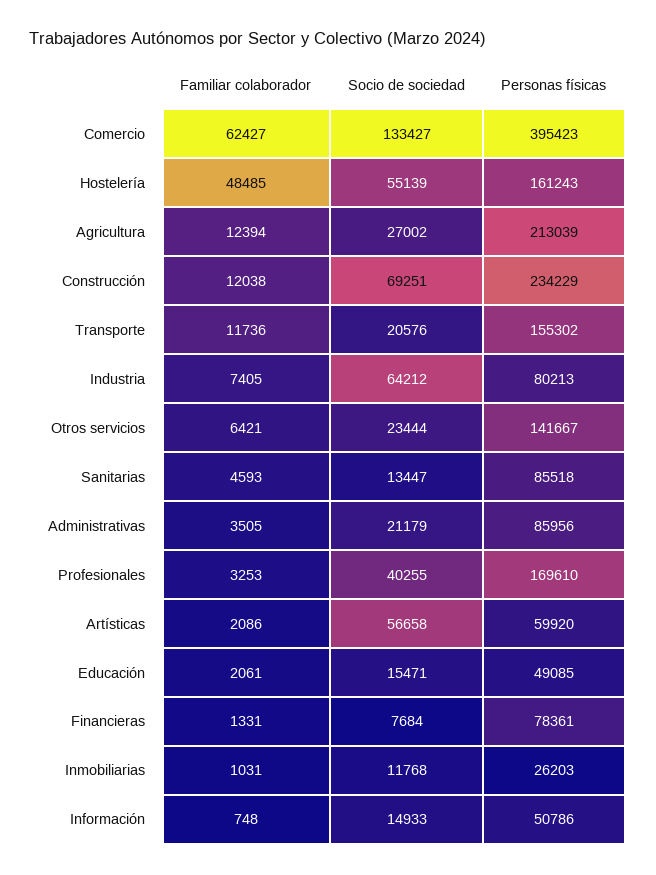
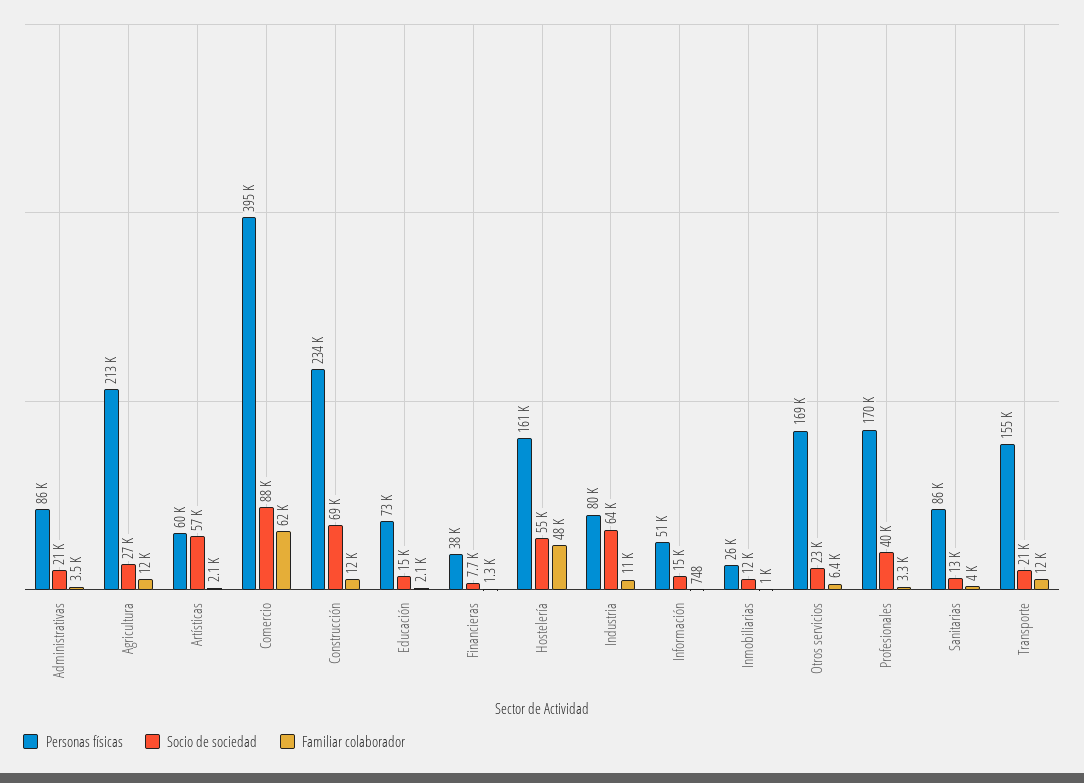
Socio de sociedad, Comercio: 133427 -> 88000
Familiar colaborador, Industria: 7405 -> 11000
Personas físicas, Otros servicios: 141667 -> 169000
Familiar colaborador, Sanitarias: 4593 -> 4000
Personas físicas, Educación: 49085 -> 73000
Personas físicas, Financieras: 78361 -> 38000

